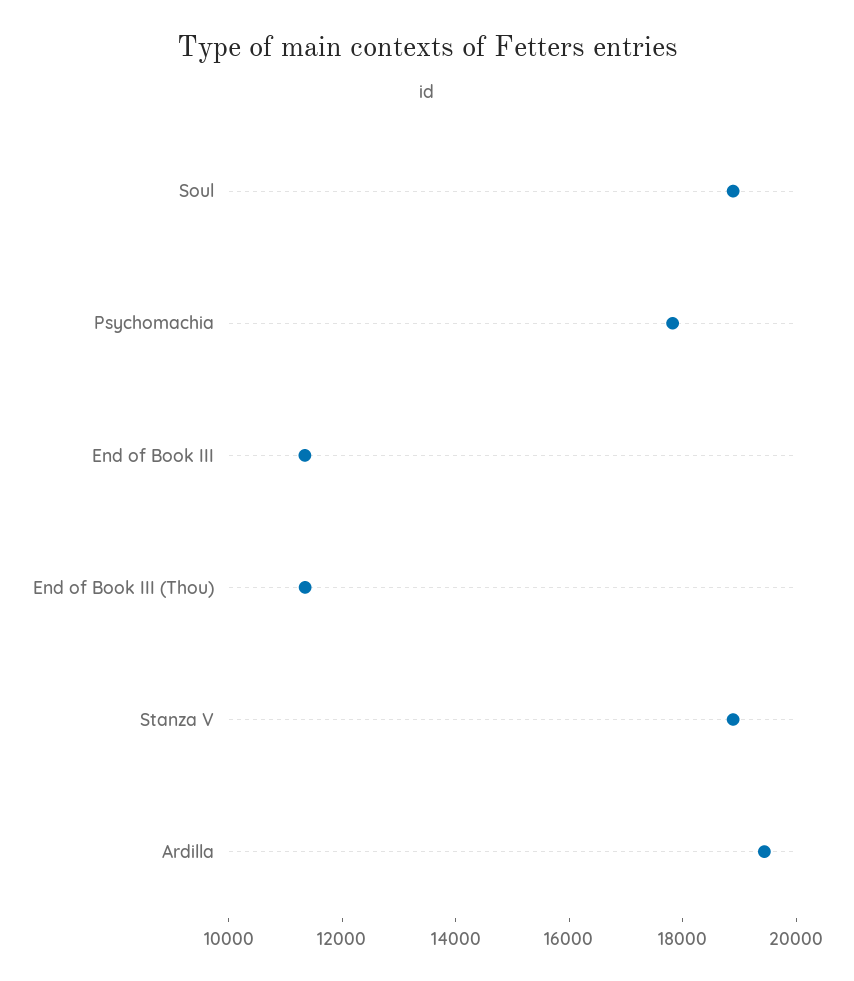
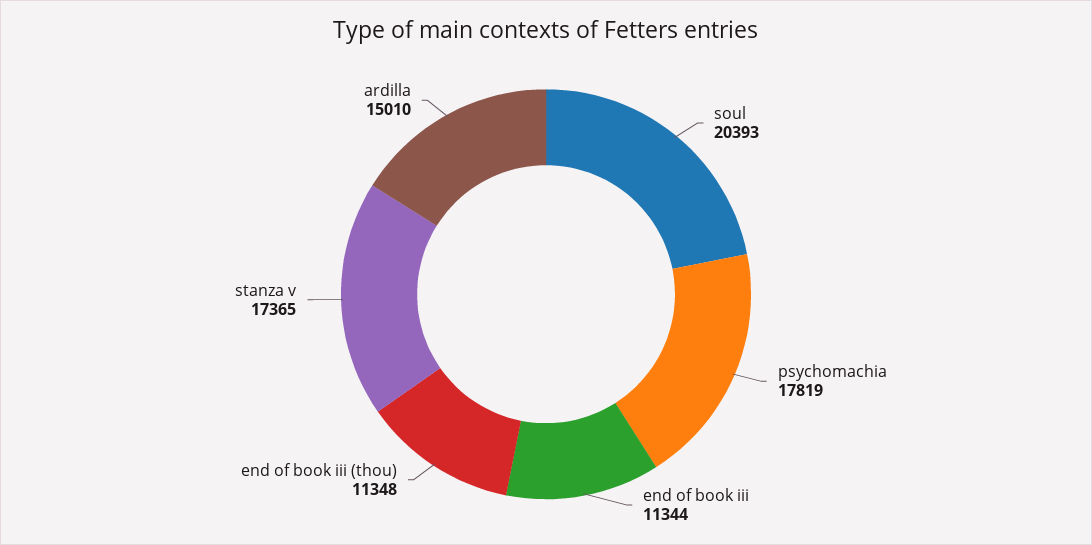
Soul: 19000 -> 20393
Stanza V: 19000 -> 17365
Ardilla: 19500 -> 15010

